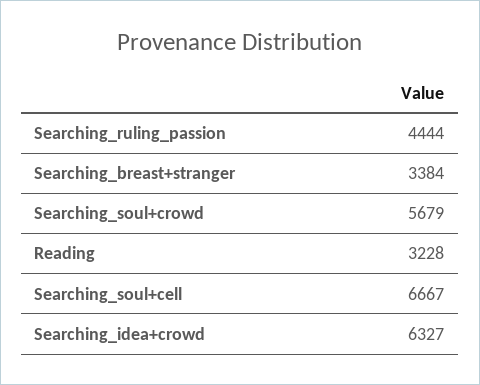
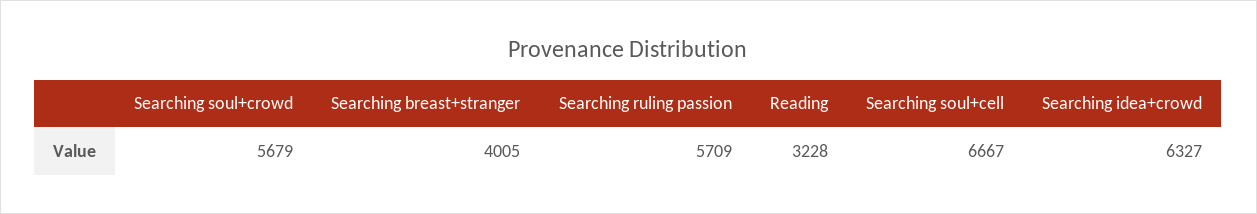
Searching_ruling_passion: 4444 -> 5709
Searching_breast+stranger: 3384 -> 4005

